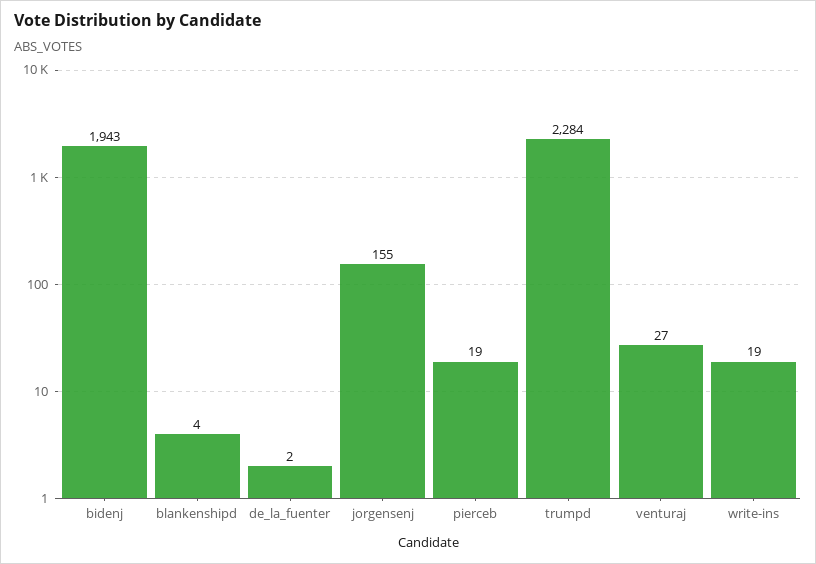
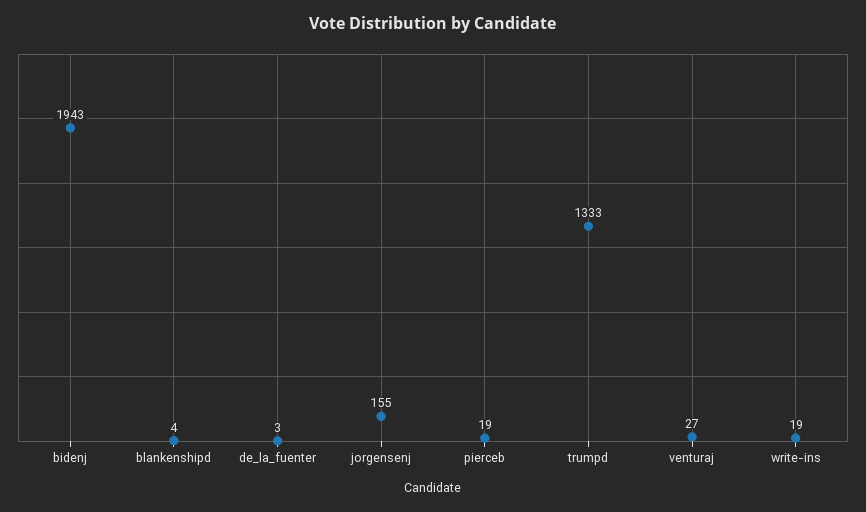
de_la_fuenter: 2 -> 3
trumpd: 2284 -> 1333

